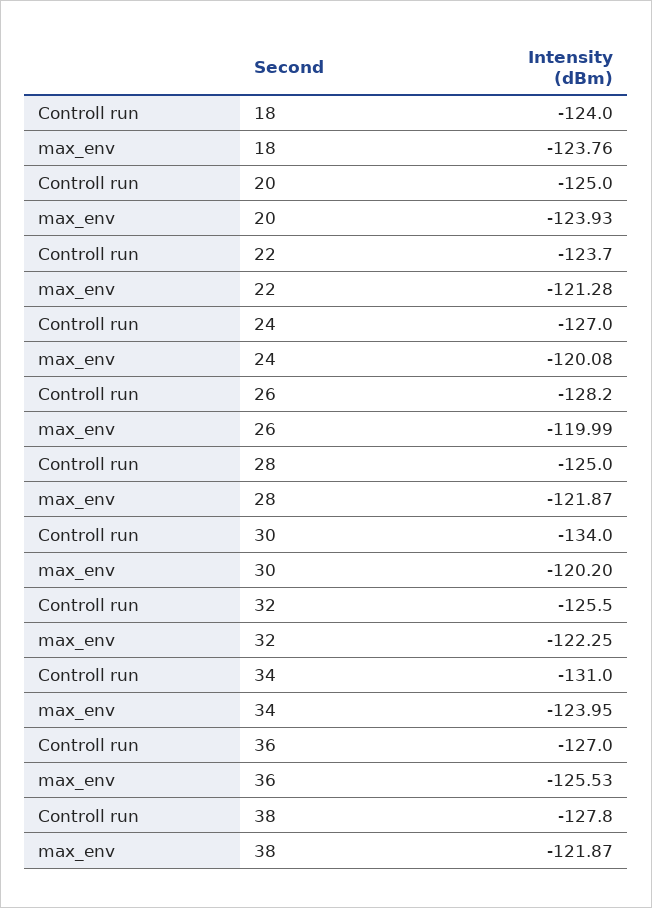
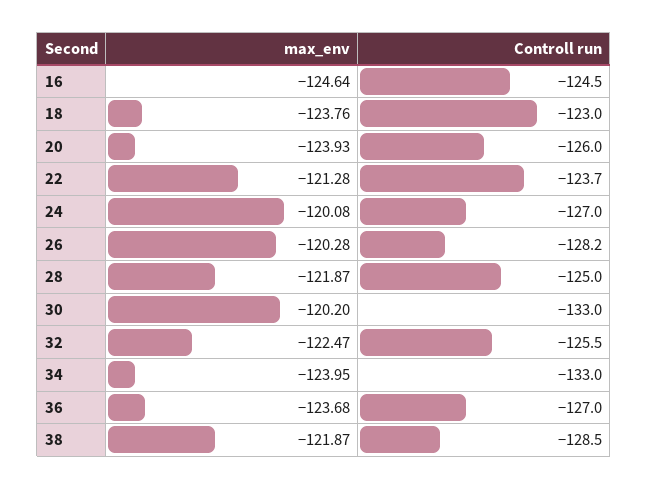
Controll run, 18: -124 -> -123
Controll run, 20: -125 -> -126
max_env, 26: -119.99 -> -120.28
Controll run, 30: -134 -> -133
max_env, 32: -122.25 -> -122.47
Controll run, 34: -131 -> -133
max_env, 36: -125.53 -> -123.68
Controll run, 38: -127.8 -> -128.5
max_env, 16: none -> -124.64
Controll run, 16: none -> -124.5

